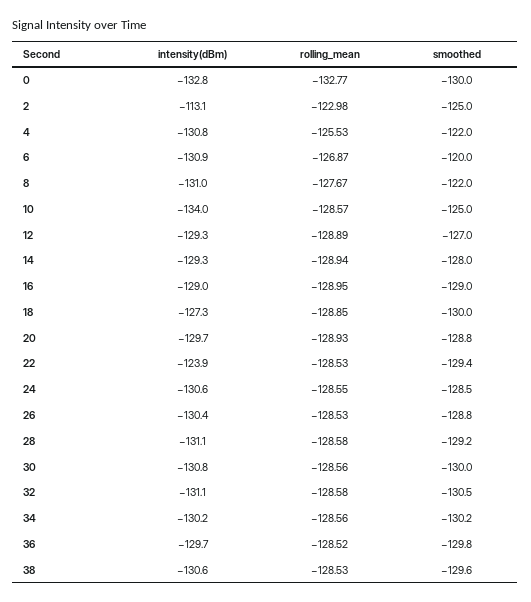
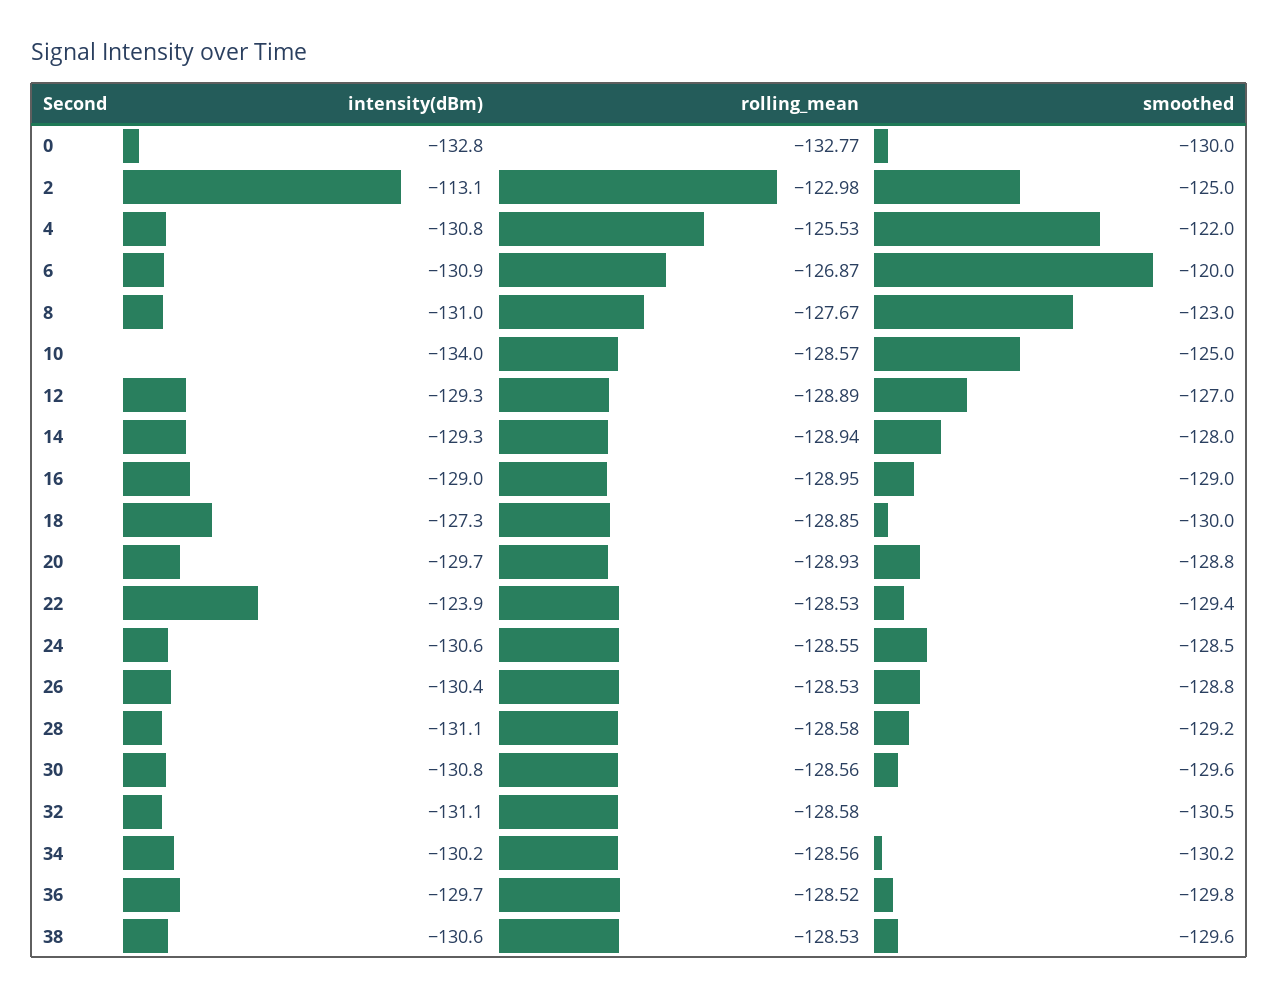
smoothed, 8: -122 -> -123
smoothed, 30: -130 -> -129.6

